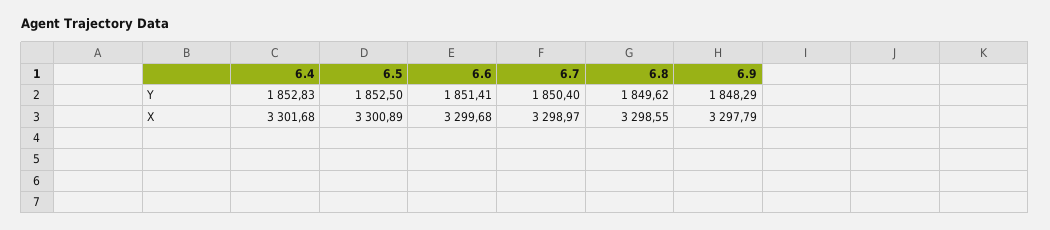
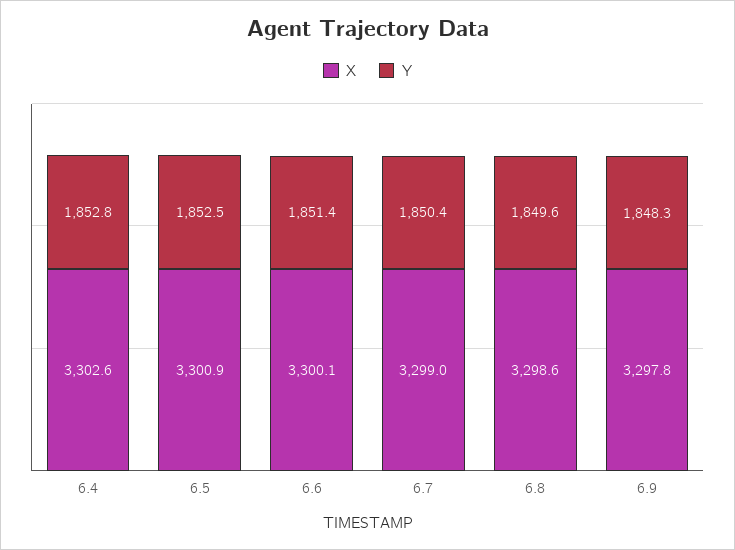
X, 6.4: 3301.68 -> 3302.6
X, 6.6: 3299.68 -> 3300.1

